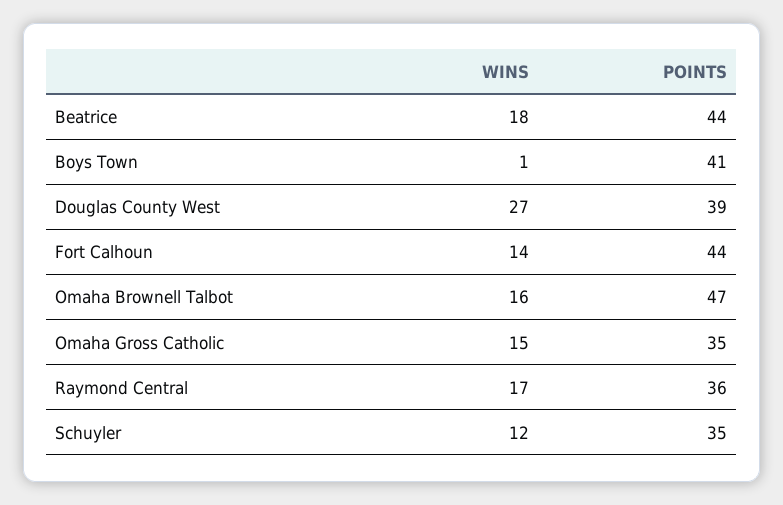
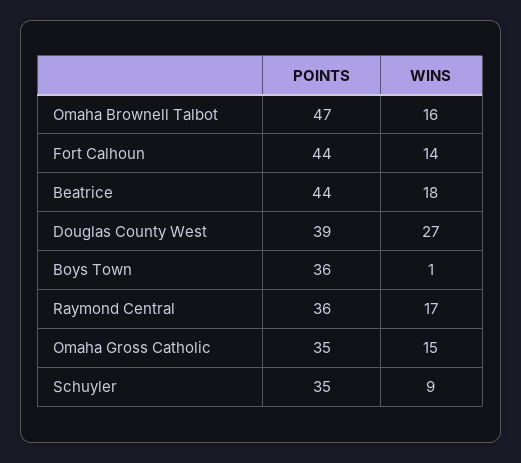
POINTS, Boys Town: 41 -> 36
WINS, Schuyler: 12 -> 9

